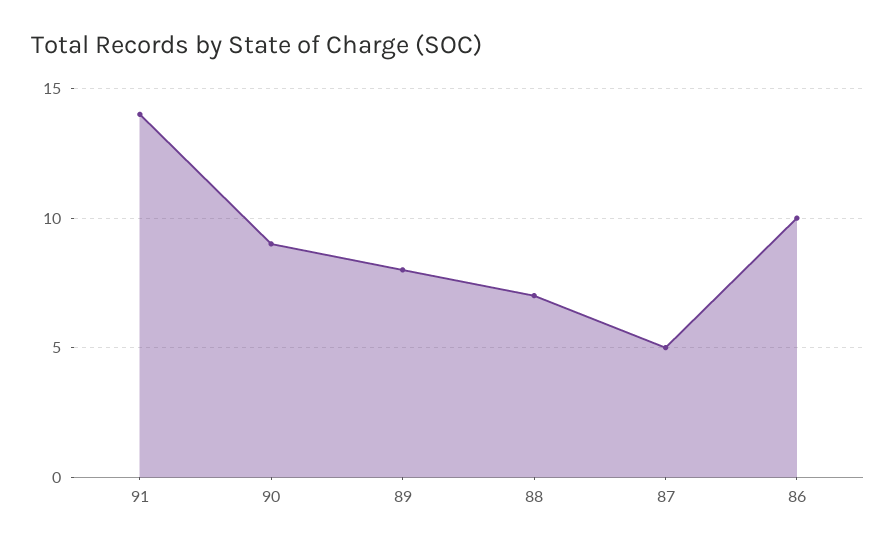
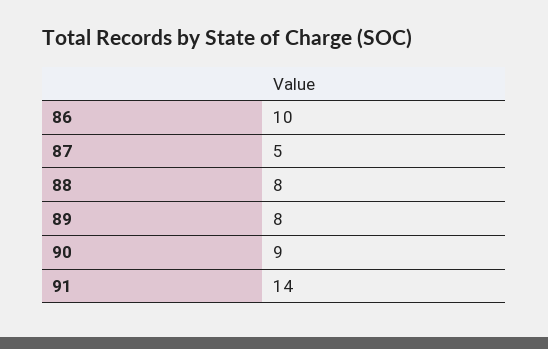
88: 7 -> 8

